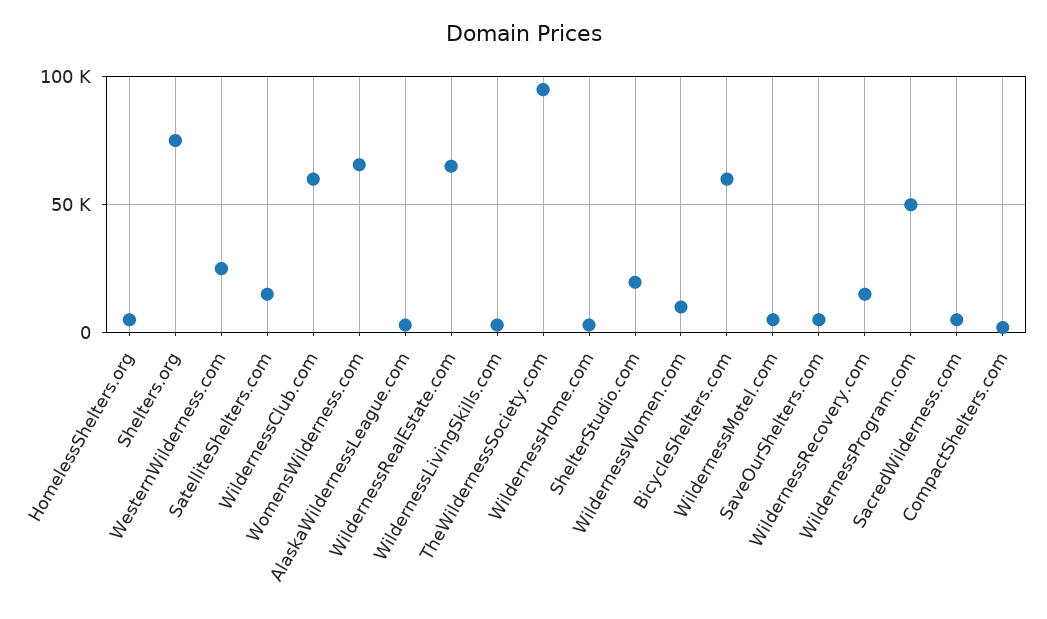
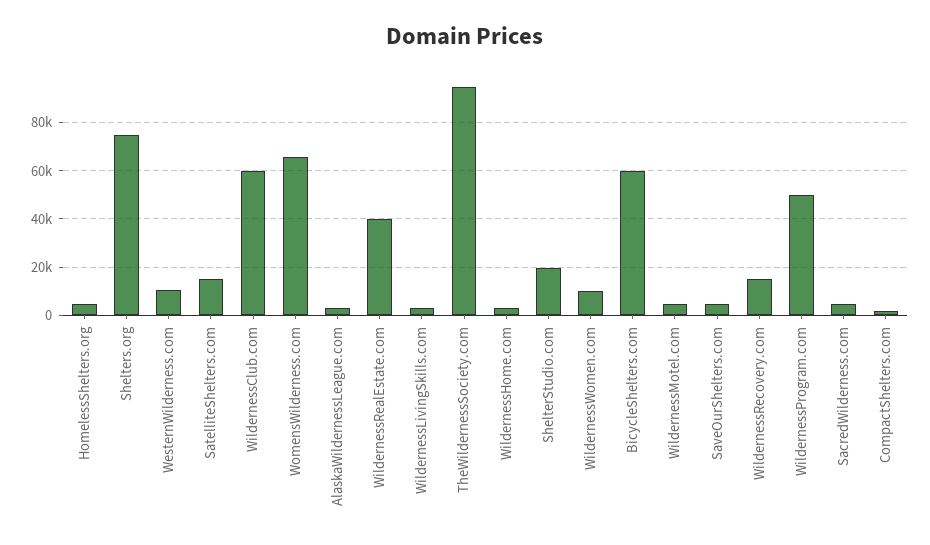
WesternWilderness.com: 25000 -> 10000
WildernessRealEstate.com: 65000 -> 40000

